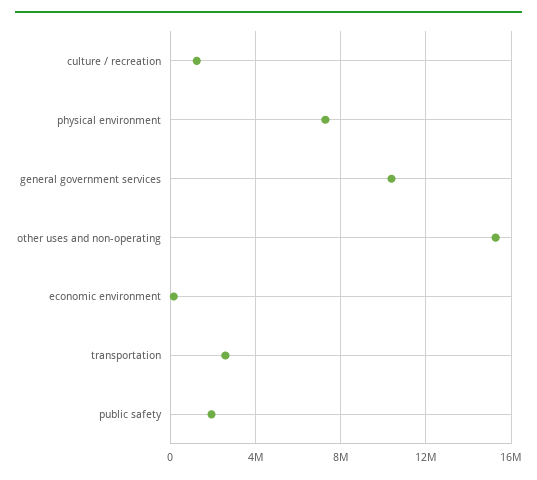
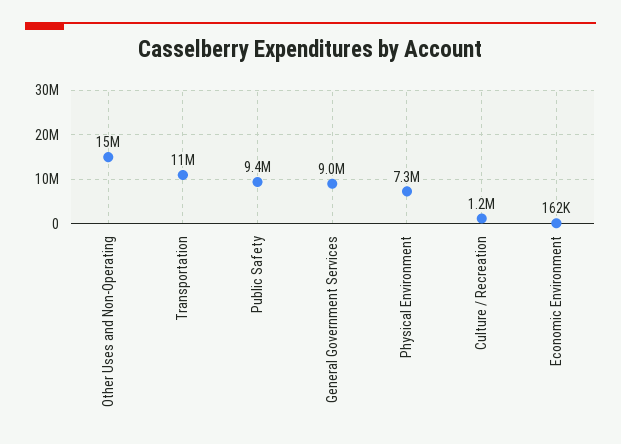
general government services: 10500000 -> 9000000
transportation: 2500000 -> 11000000
public safety: 2000000 -> 9400000

